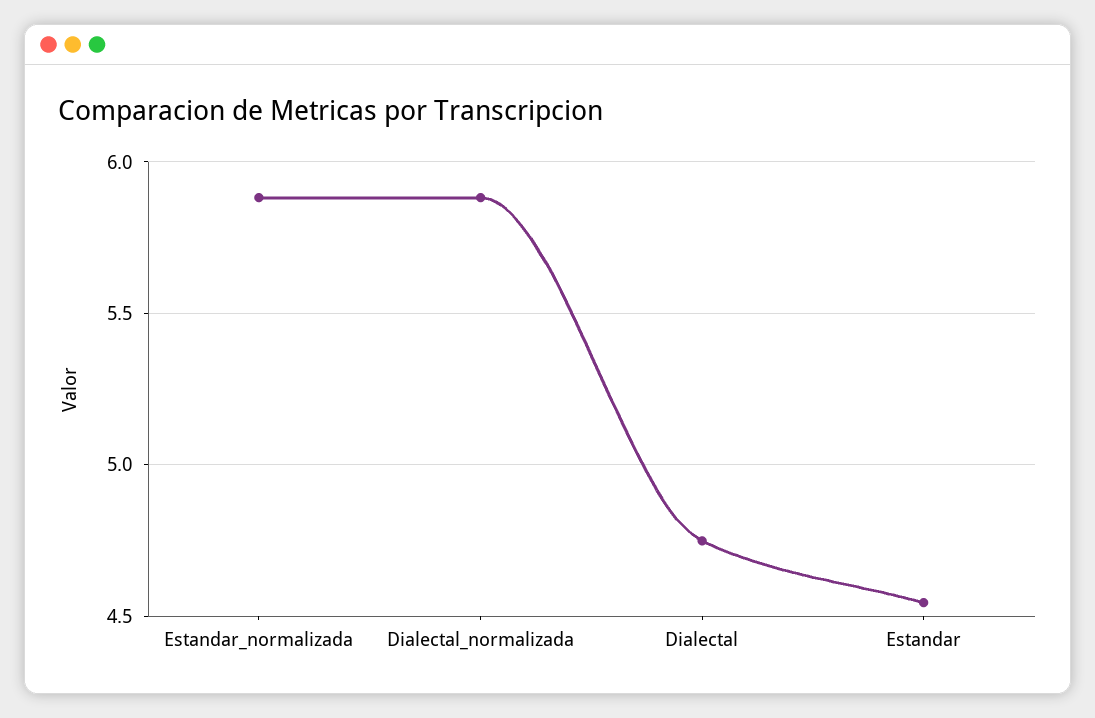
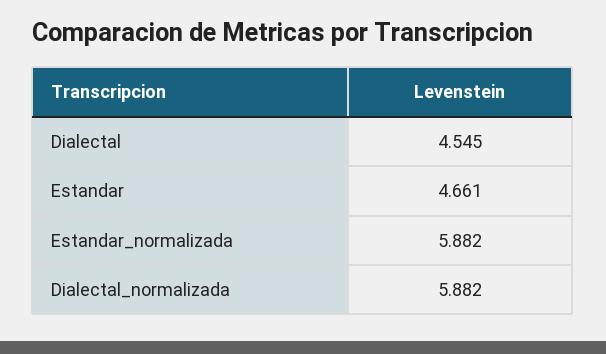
Dialectal: 4.75 -> 4.545
Estandar: 4.55 -> 4.661

